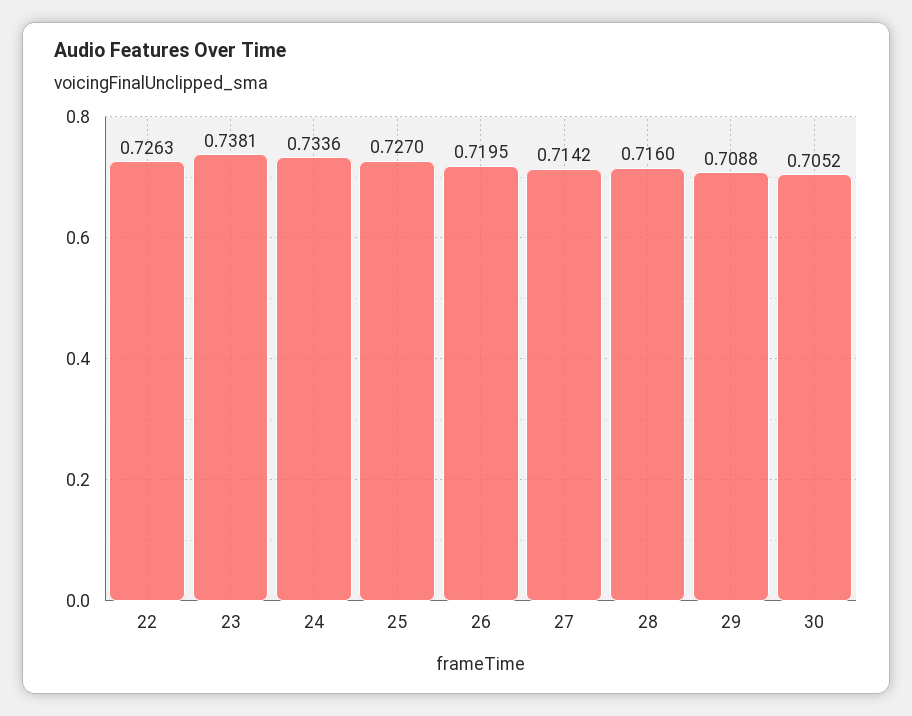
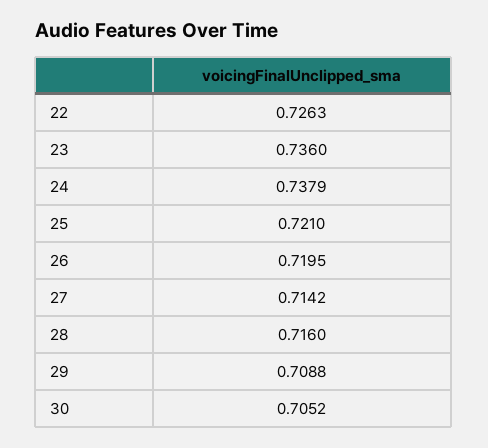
23: 0.7381 -> 0.736
24: 0.7336 -> 0.7379
25: 0.727 -> 0.721

